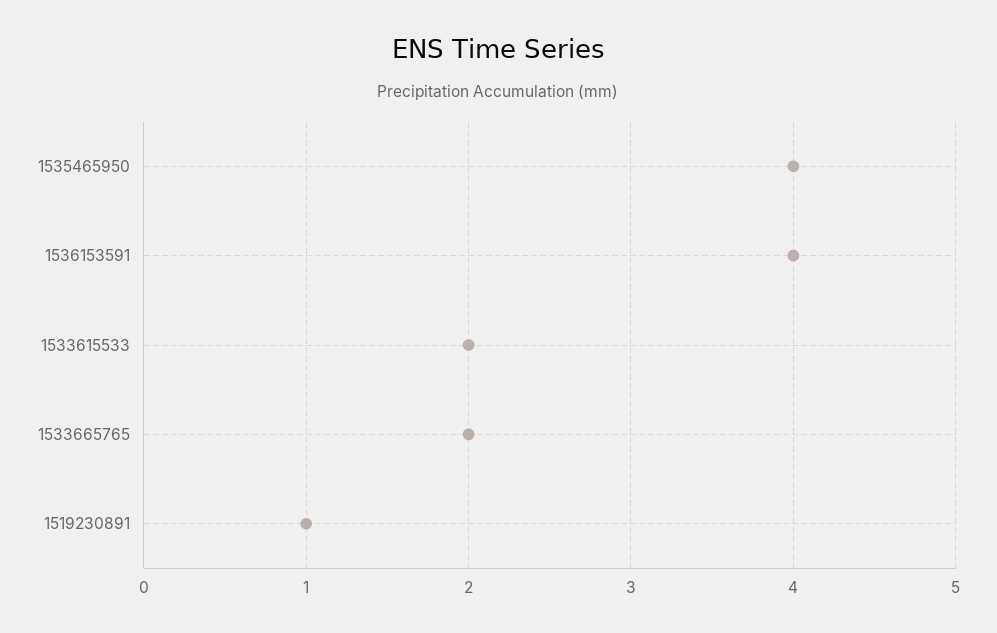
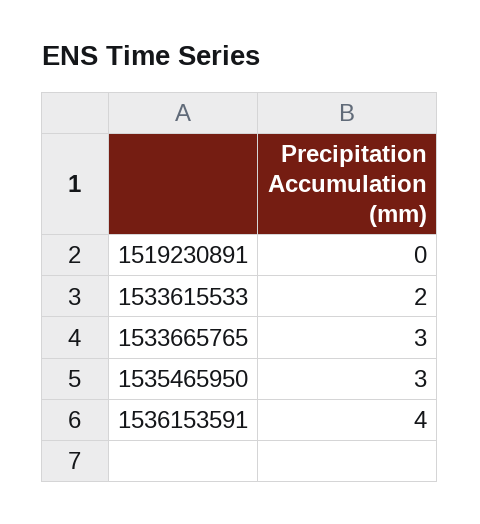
1535465950: 4 -> 3
1533665765: 2 -> 3
1519230891: 1 -> 0

